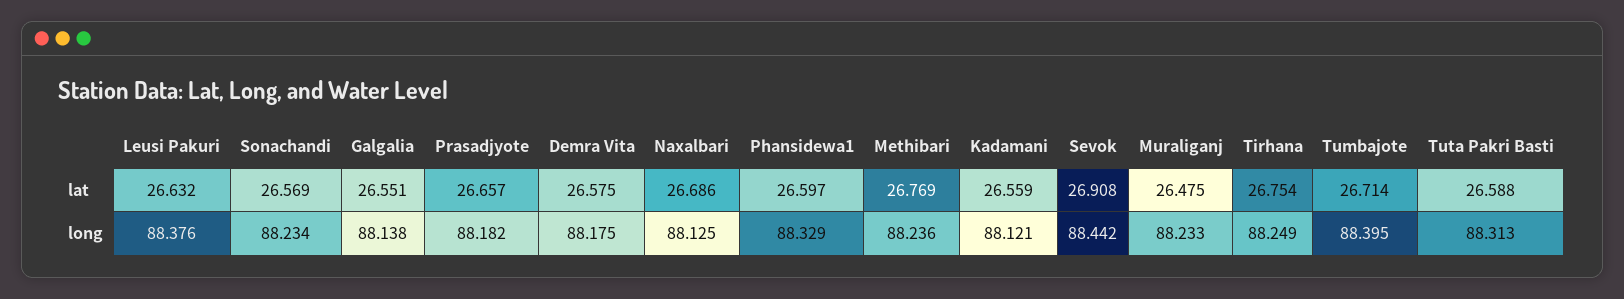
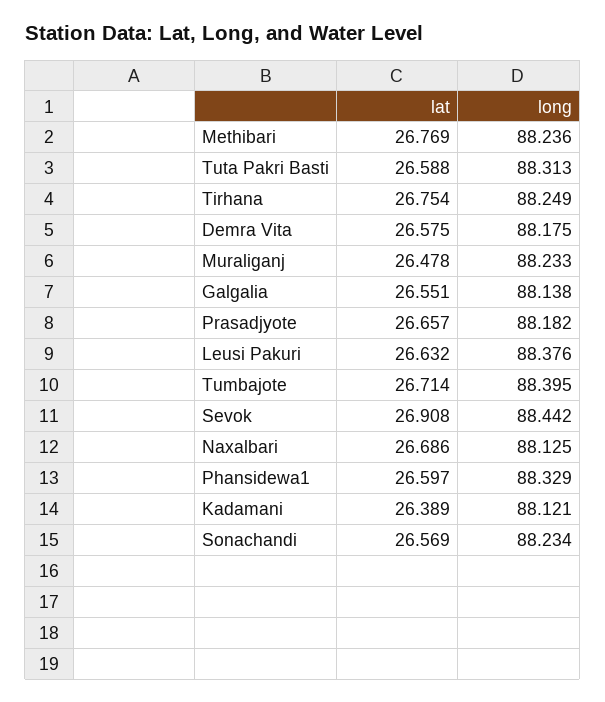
Kadamani, lat: 26.559 -> 26.389
Muraliganj, lat: 26.475 -> 26.478

